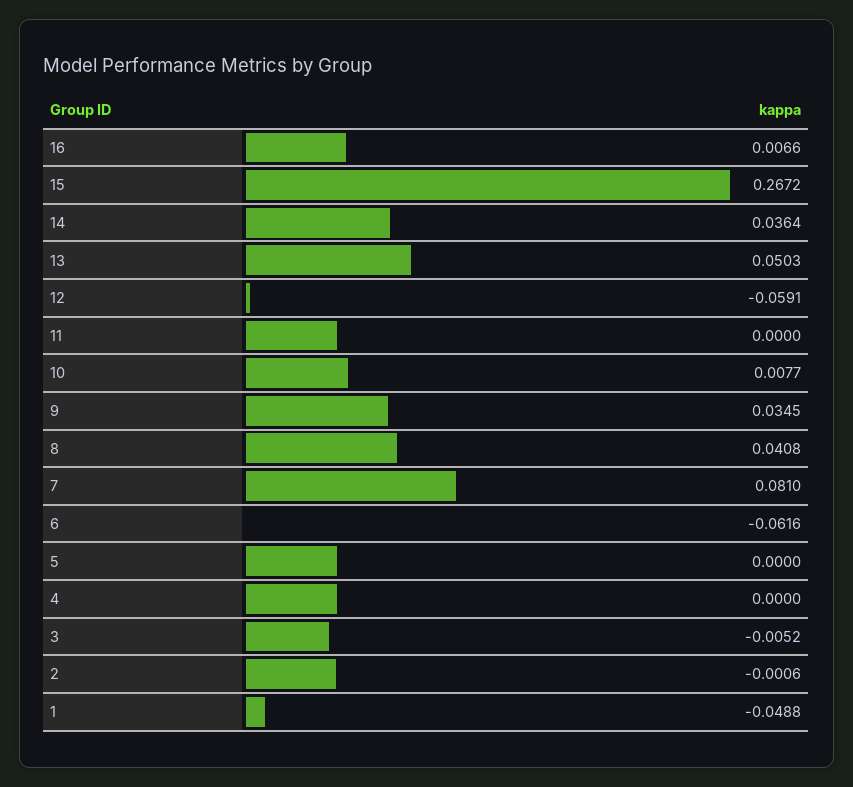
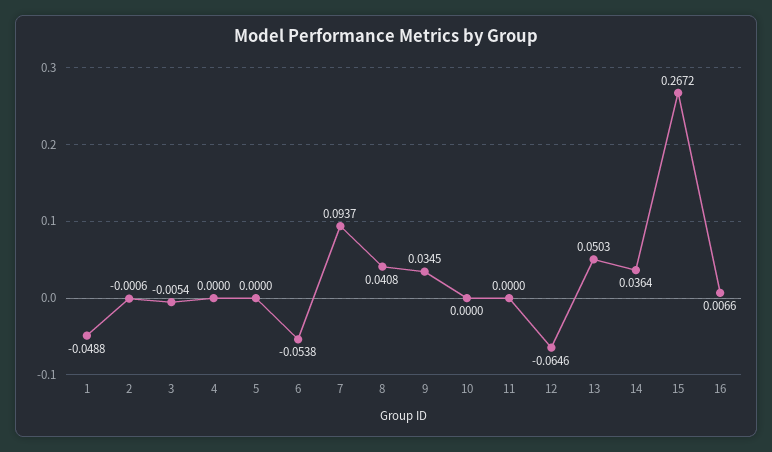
12: -0.0591 -> -0.0646
10: 0.0077 -> 0
7: 0.081 -> 0.0937
6: -0.0616 -> -0.0538
3: -0.0052 -> -0.0054

